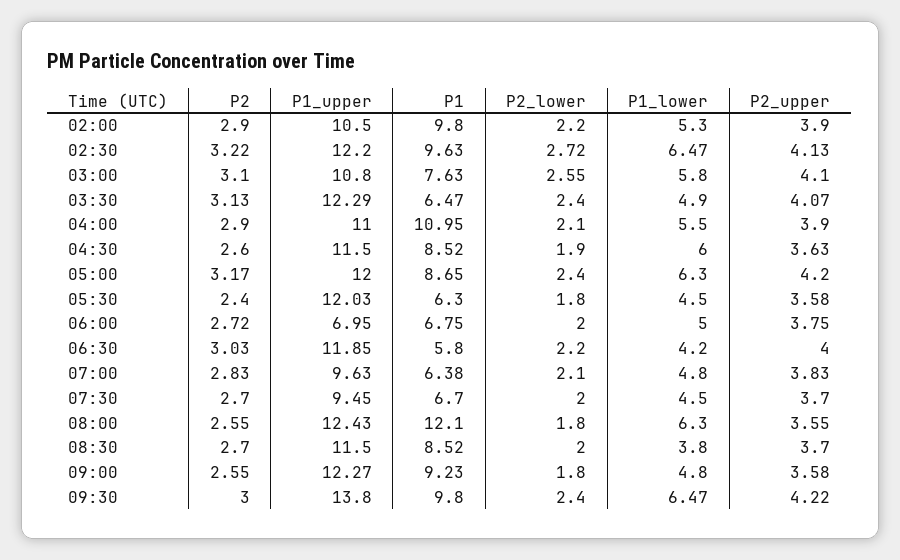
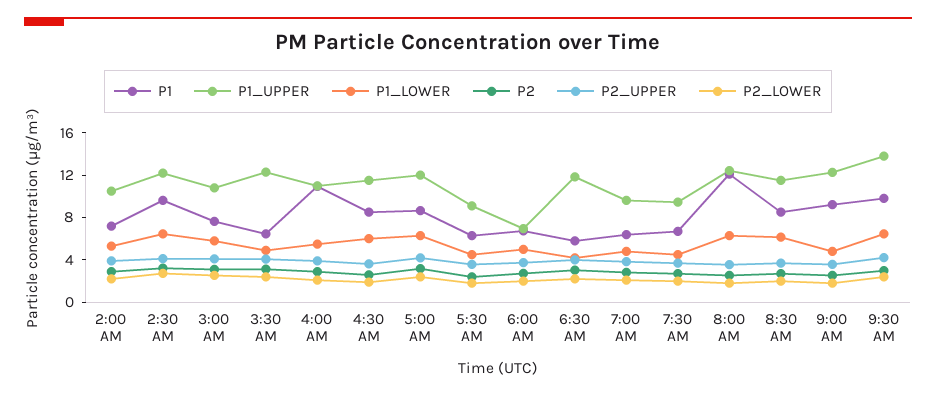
P1, 02:00: 9.8 -> 7
P1_upper, 05:30: 12.03 -> 9
P1_lower, 08:30: 3.8 -> 6

